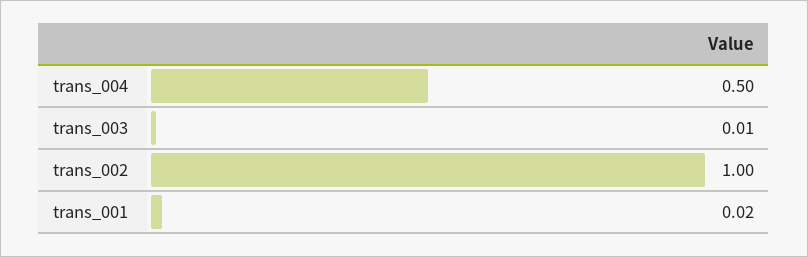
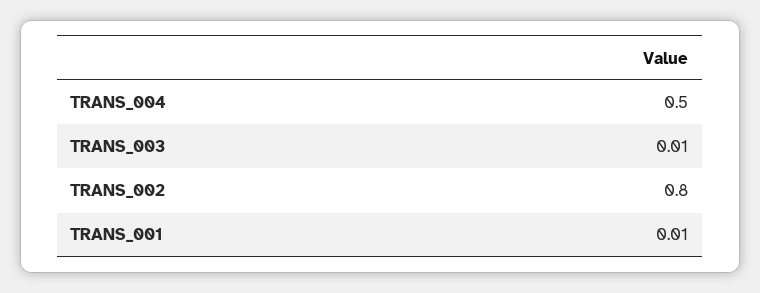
trans_002: 1 -> 0.8
trans_001: 0.02 -> 0.01

